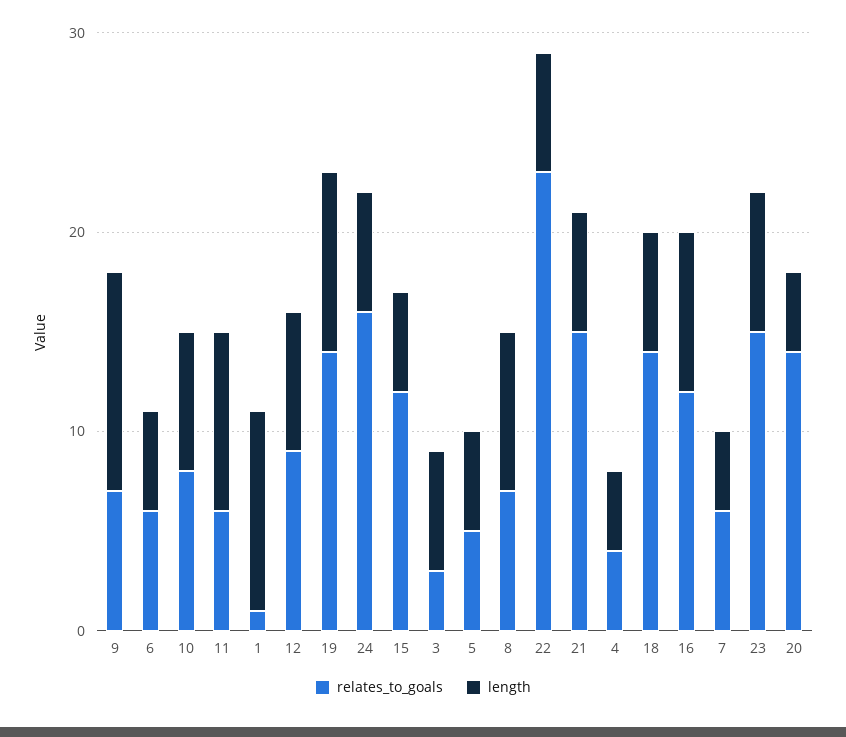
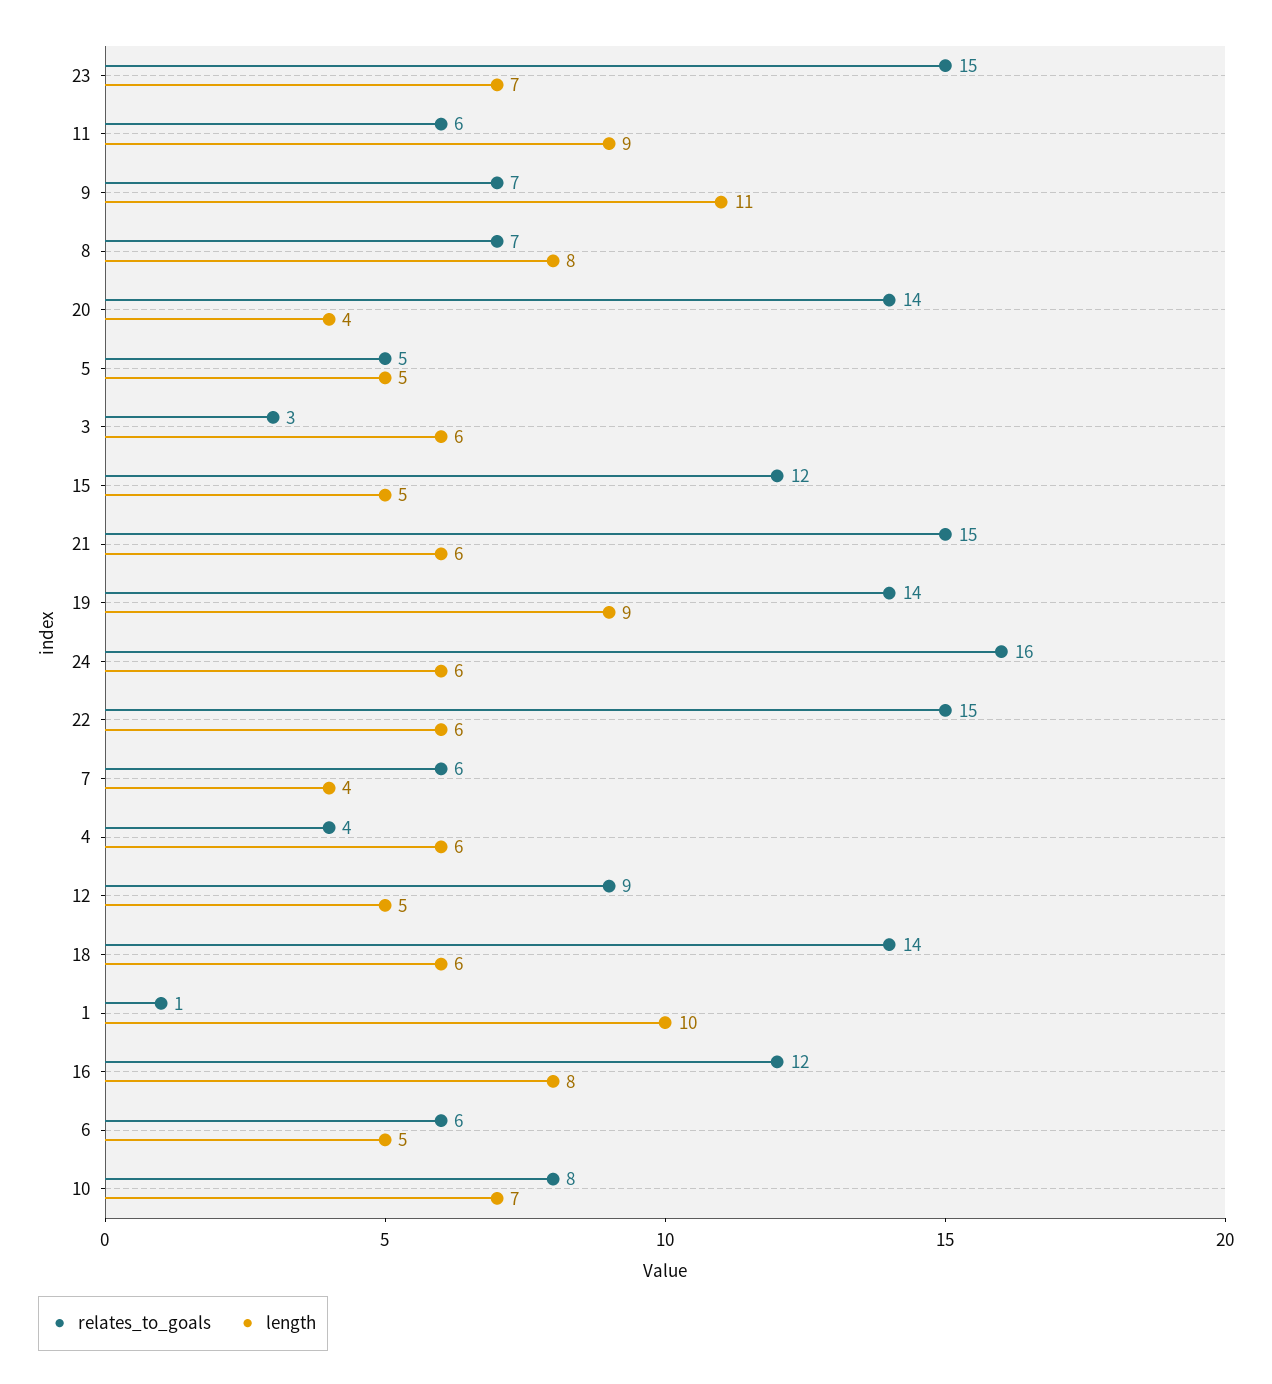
length, 12: 7 -> 5
relates_to_goals, 22: 23 -> 15
length, 4: 4 -> 6

